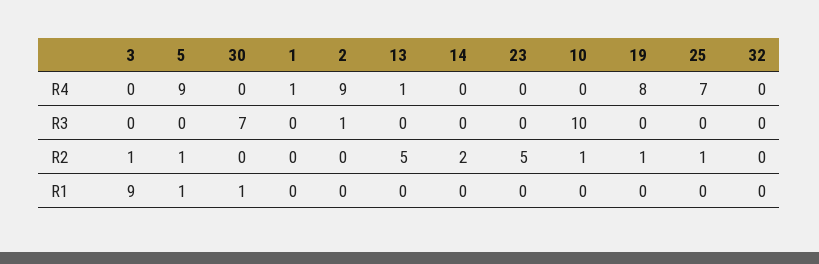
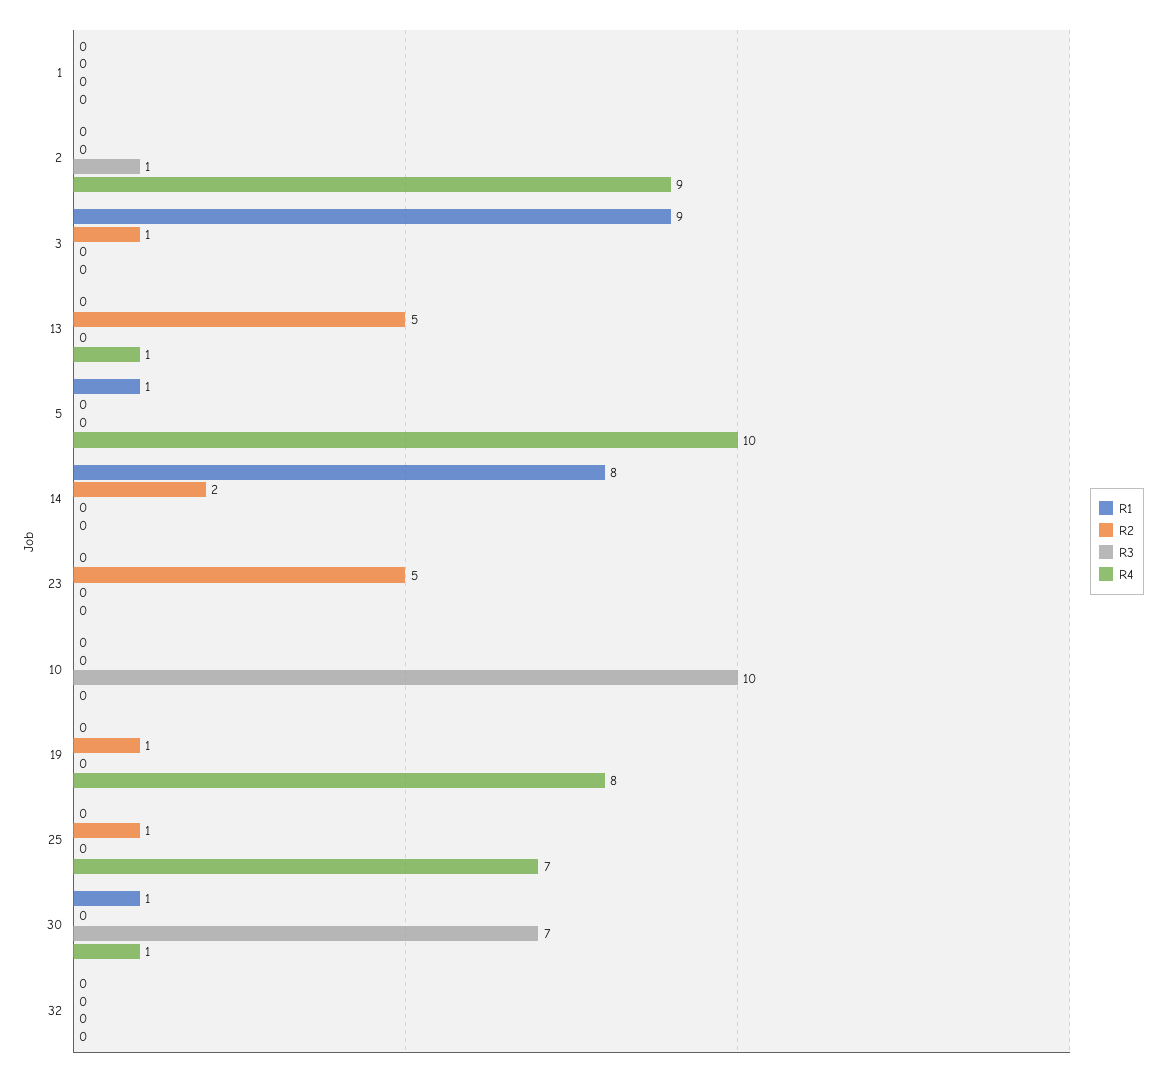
R4, 5: 9 -> 10
R4, 30: 0 -> 1
R4, 1: 1 -> 0
R2, 5: 1 -> 0
R2, 10: 1 -> 0
R1, 14: 0 -> 8

